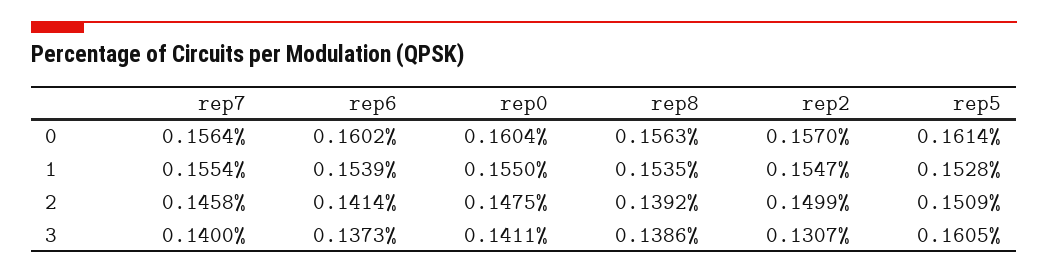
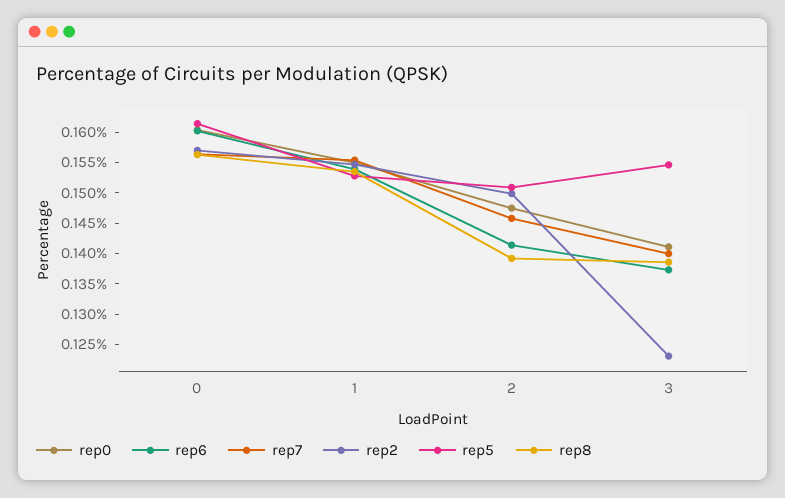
rep2, 3: 0.1307 -> 0.1225
rep5, 3: 0.1605 -> 0.155

